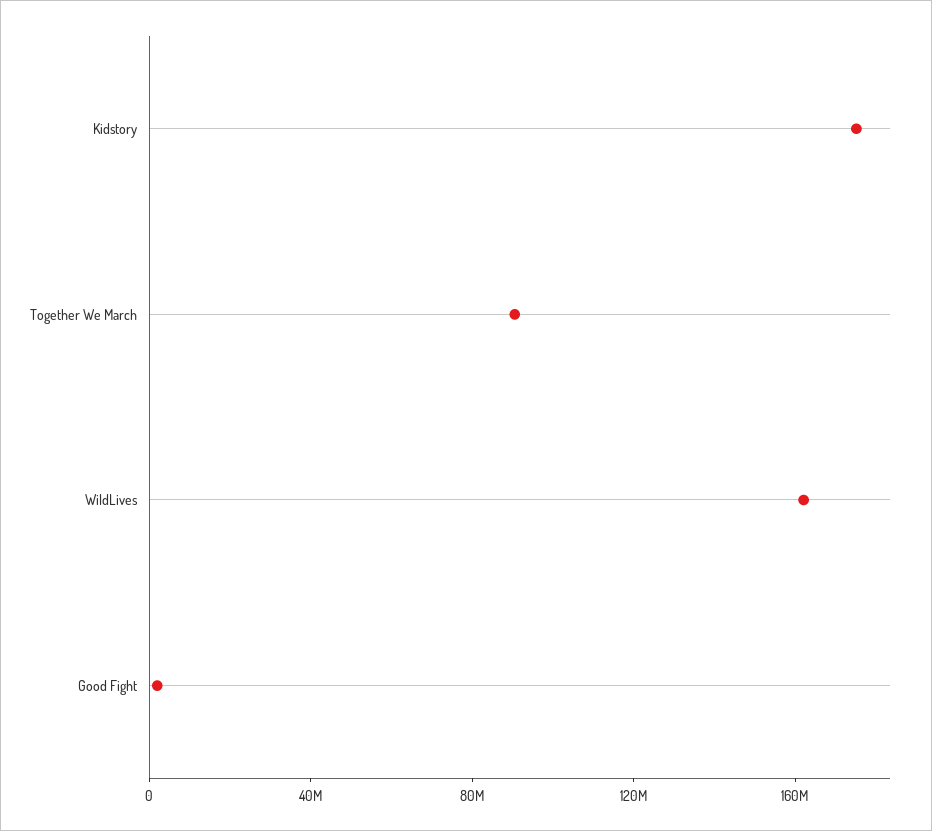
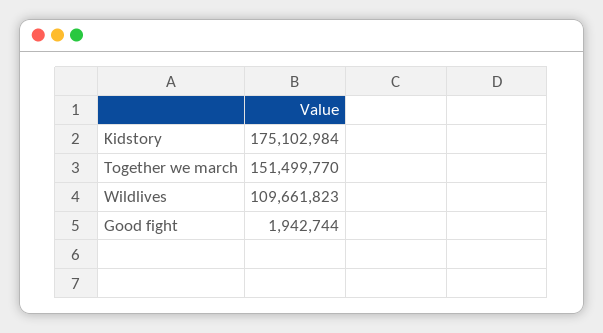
Together We March: 90000000 -> 151499770
WildLives: 160000000 -> 109661823

